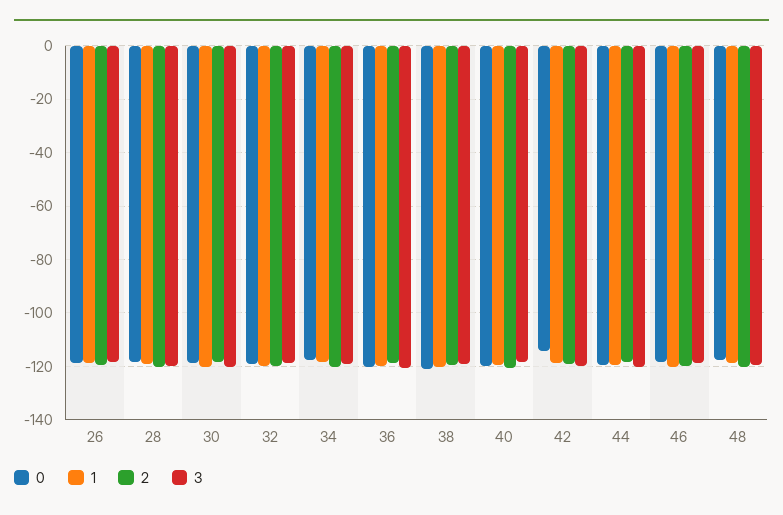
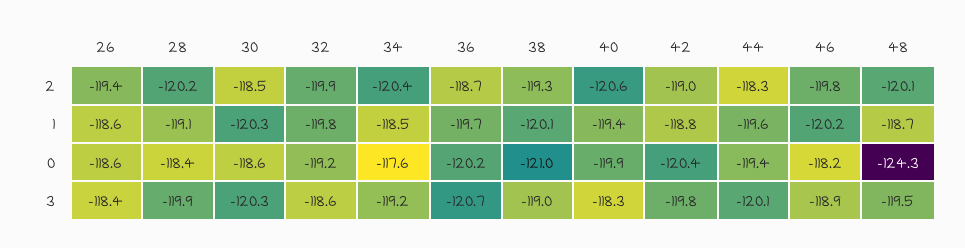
0, 42: -115 -> -120.4
0, 48: -117.5 -> -124.3

